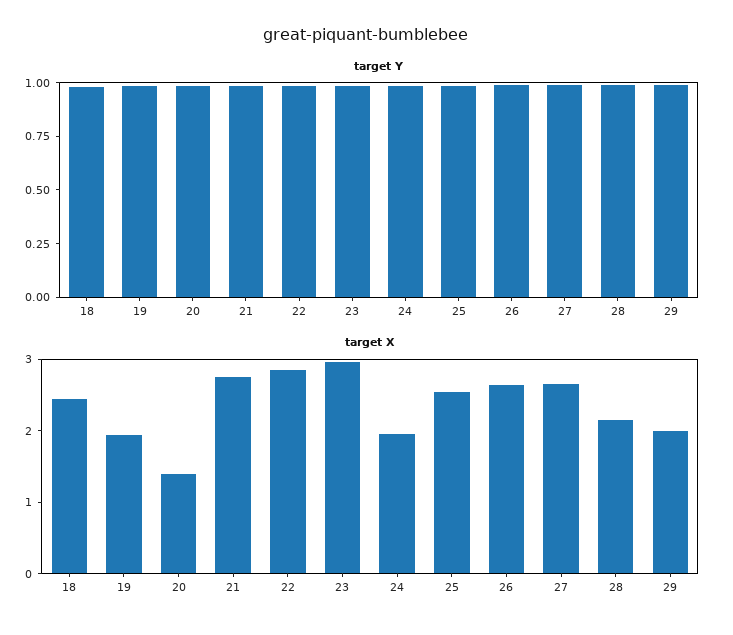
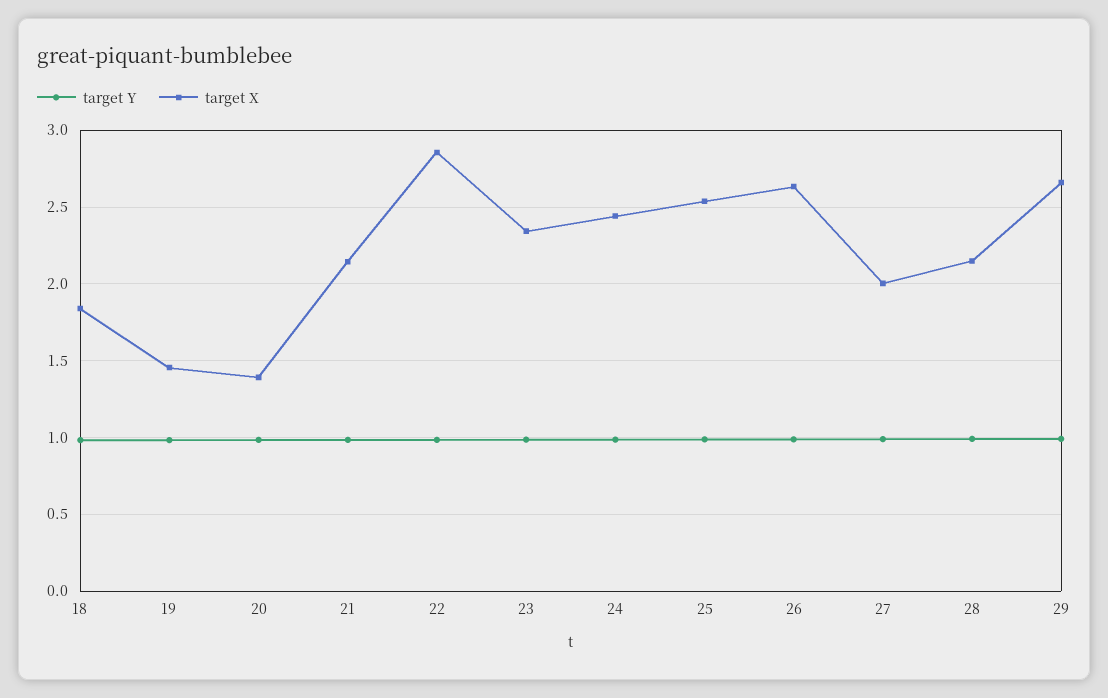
target X, 18: 2.4 -> 1.85
target X, 19: 2 -> 1.45
target X, 21: 2.8 -> 2.15
target X, 23: 3 -> 2.35
target X, 24: 2 -> 2.45
target X, 27: 2.6 -> 2
target X, 29: 2 -> 2.65

